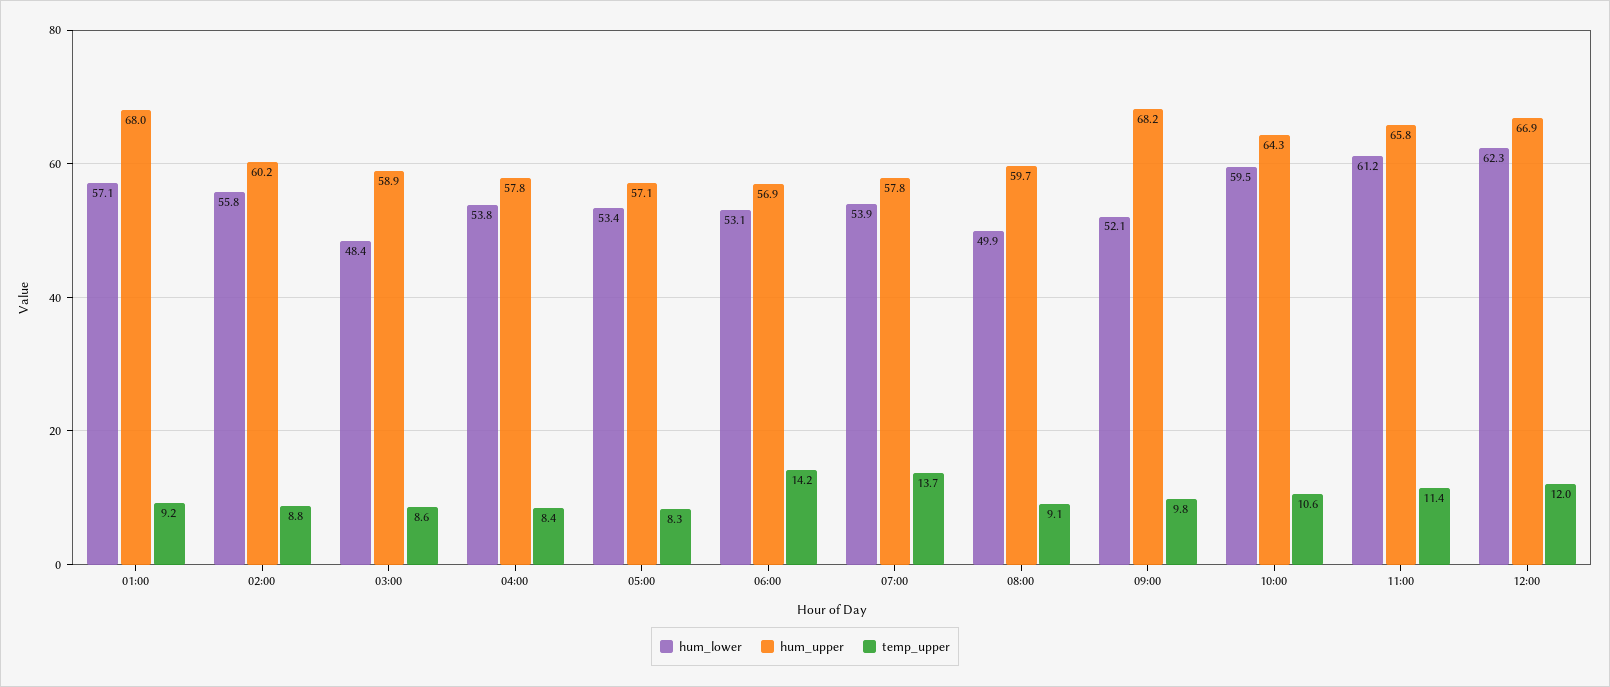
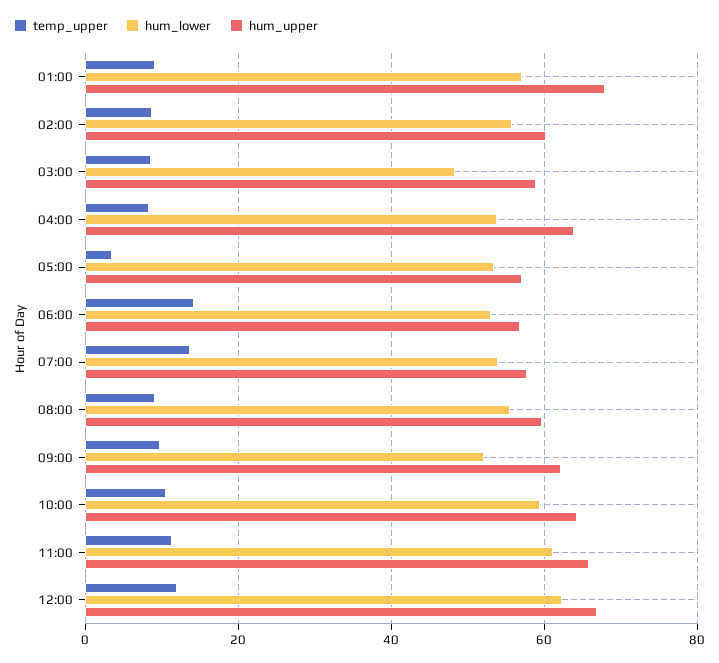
hum_upper, 04:00: 57.8 -> 64
temp_upper, 05:00: 8.3 -> 4
hum_lower, 08:00: 49.9 -> 56
hum_upper, 09:00: 68.2 -> 62

